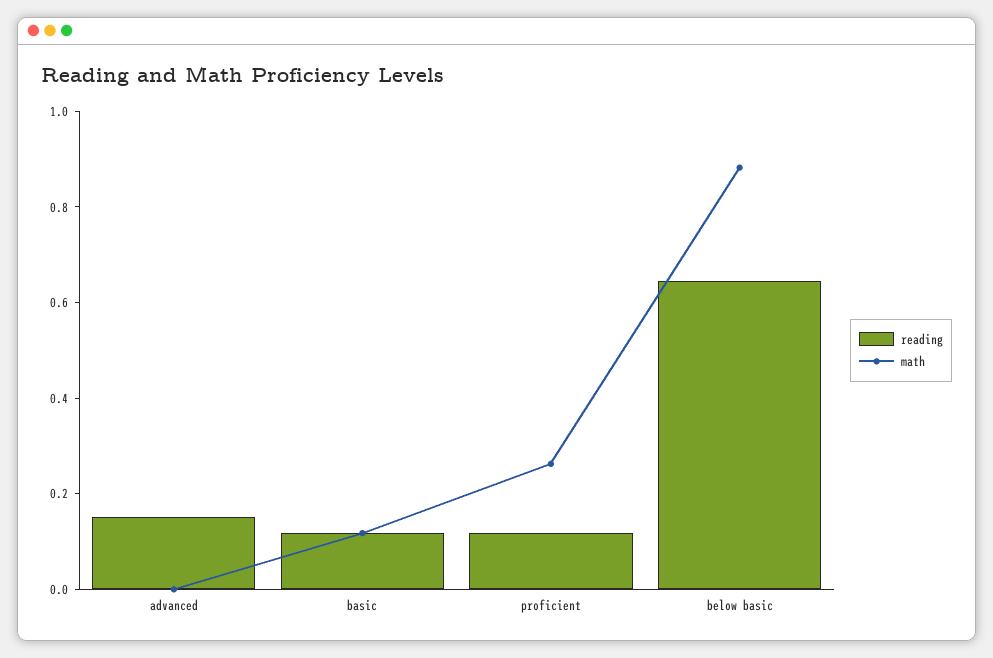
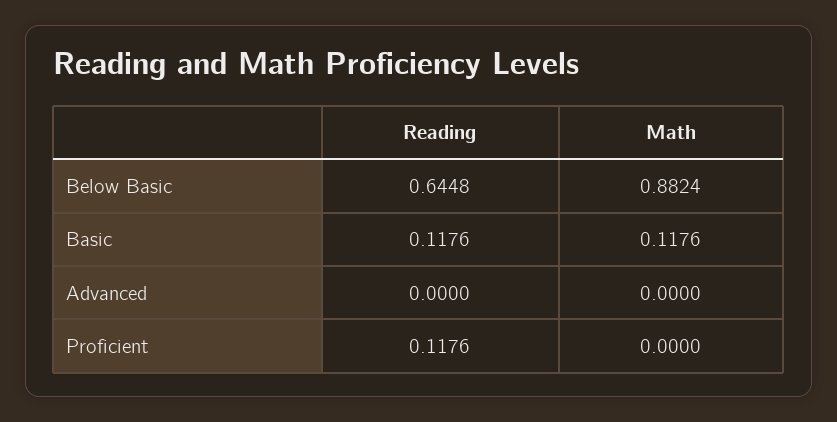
reading, advanced: 0.15 -> 0
math, proficient: 0.25 -> 0

